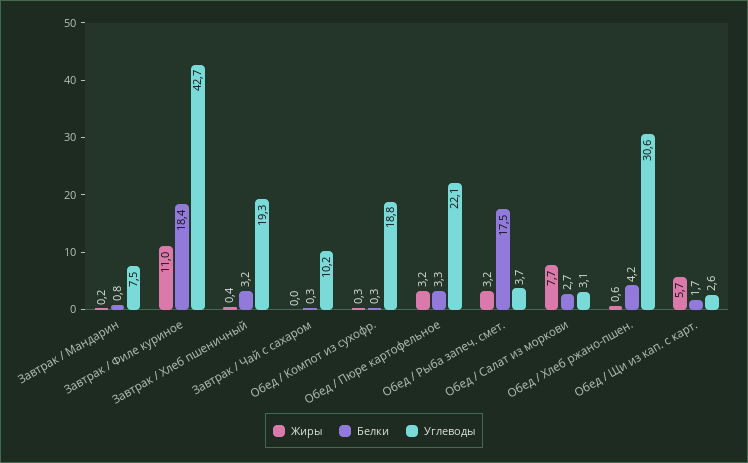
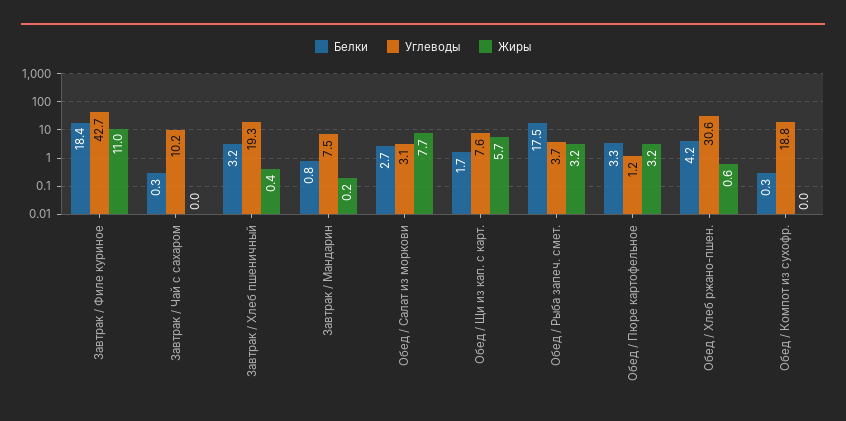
Жиры, Обед / Компот из сухофр.: 0.3 -> 0
Углеводы, Обед / Пюре картофельное: 22.1 -> 1.2
Углеводы, Обед / Щи из кап. с карт.: 2.6 -> 7.6

